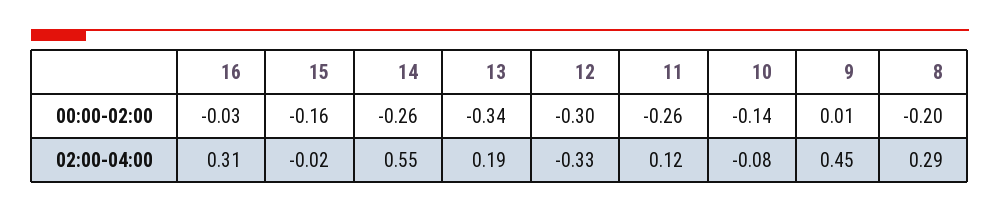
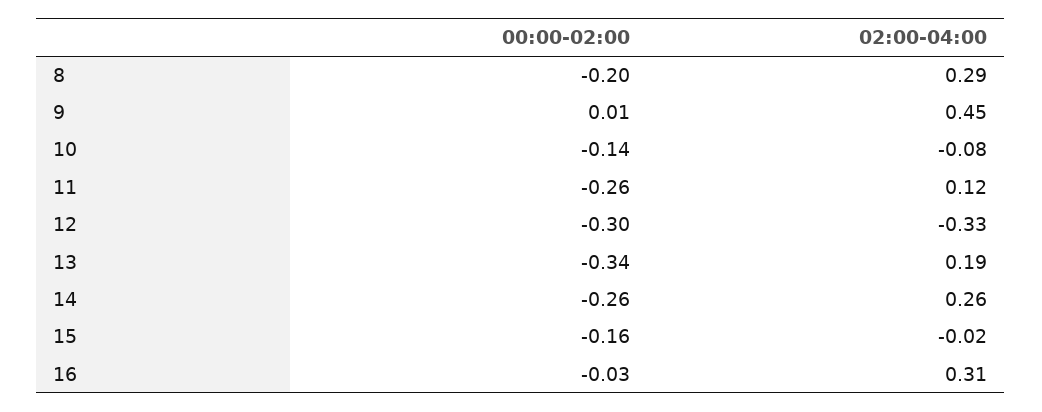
14, 02:00-04:00: 0.55 -> 0.26

